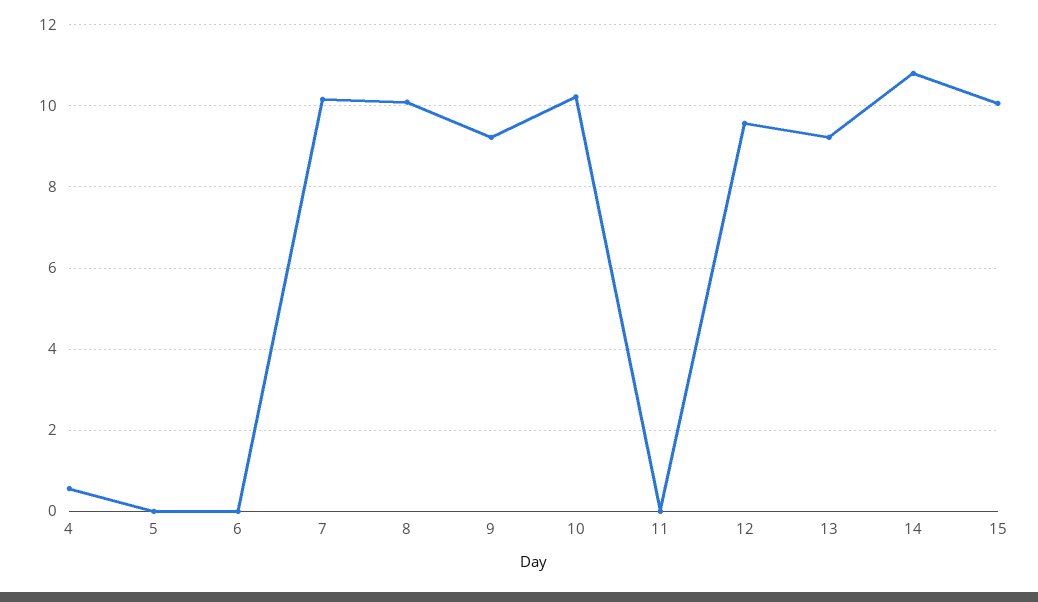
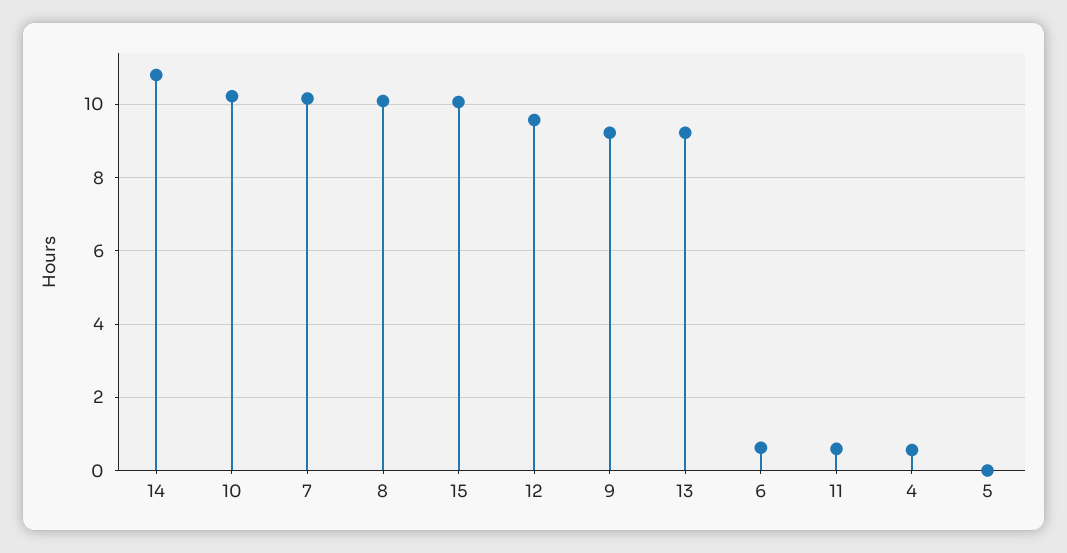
6: 0 -> 0.6
11: 0 -> 0.6

